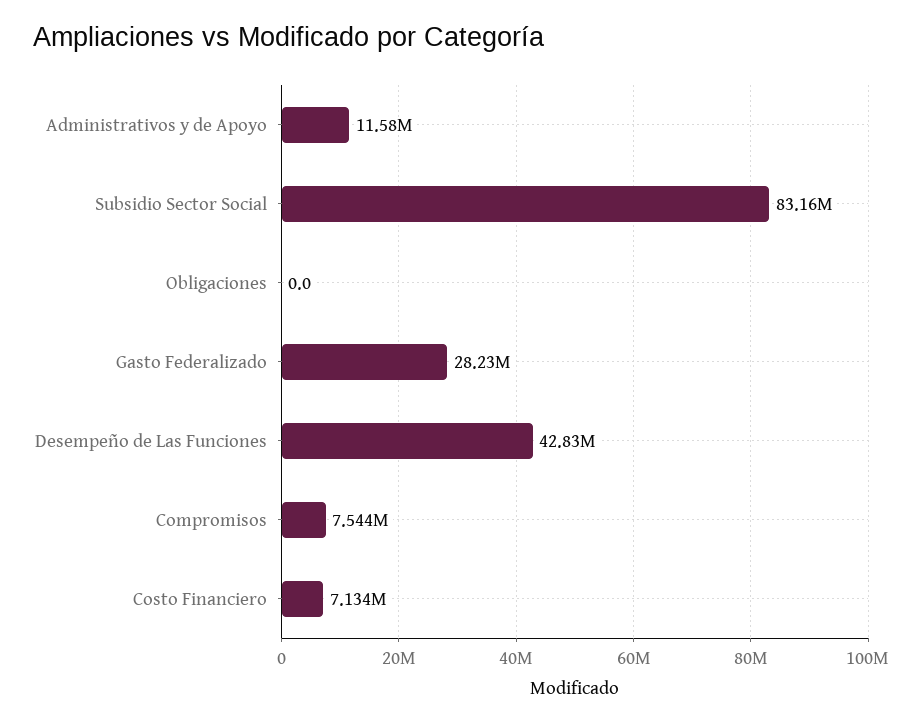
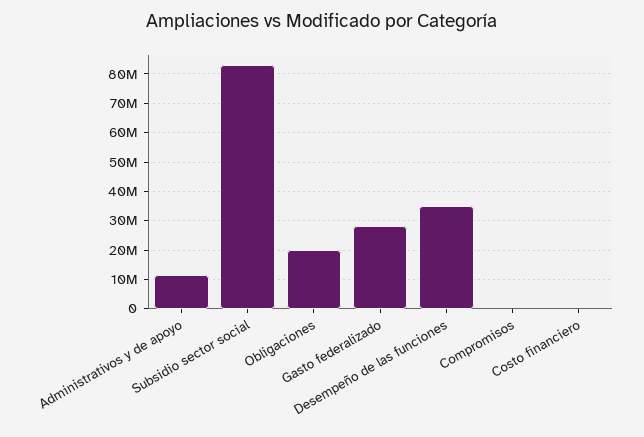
Obligaciones: 0 -> 20000000
Desempeño de Las Funciones: 42830000 -> 35000000
Compromisos: 7544000 -> 0
Costo Financiero: 7134000 -> 0

